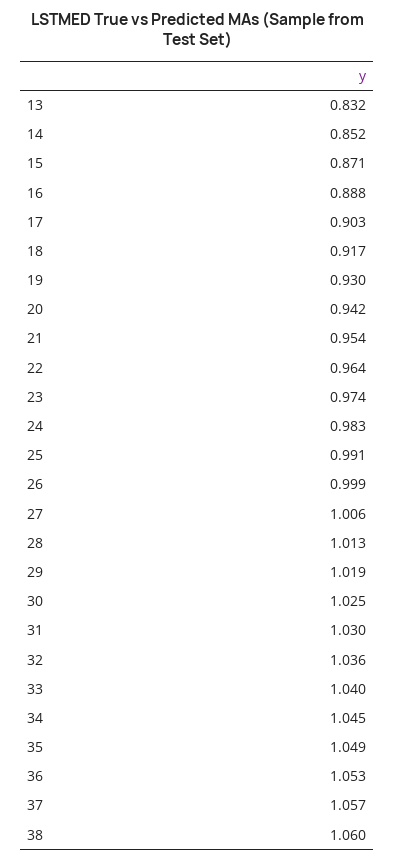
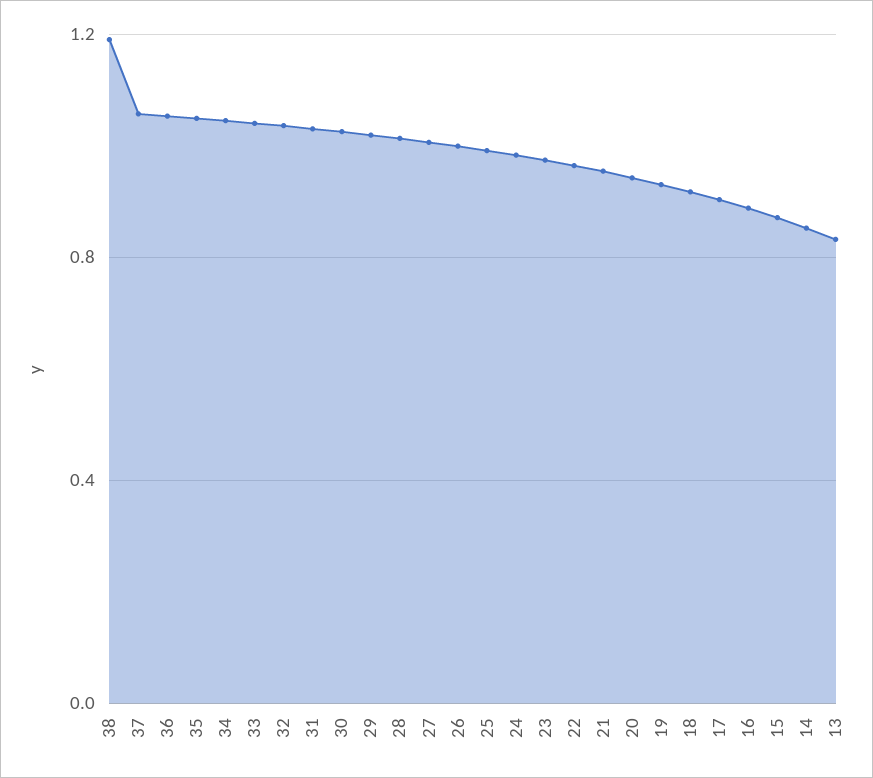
38: 1.06 -> 1.2

